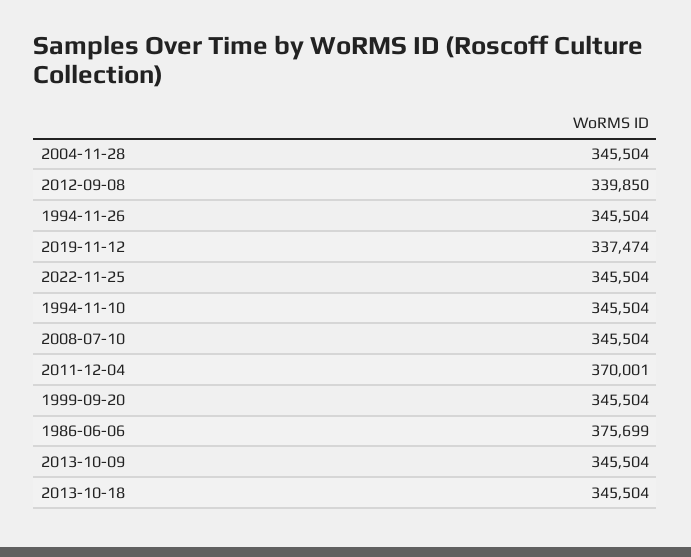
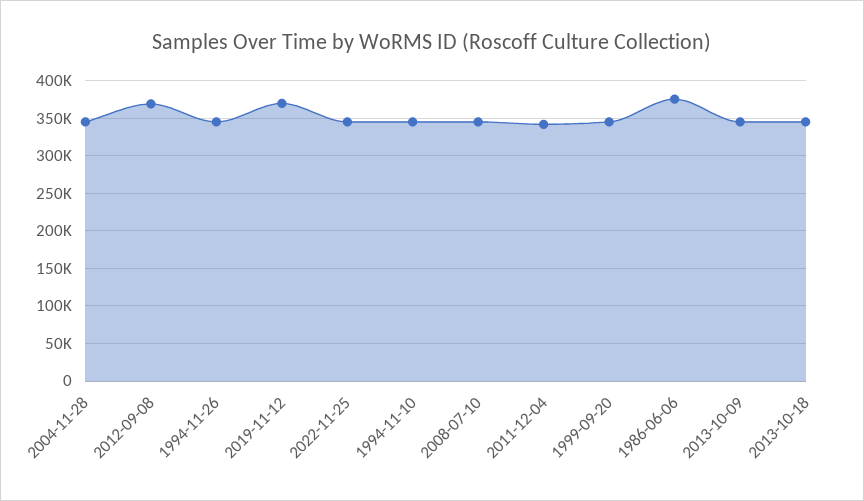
2012-09-08: 339850 -> 370000
2019-11-12: 337474 -> 370000
2011-12-04: 370001 -> 340000

